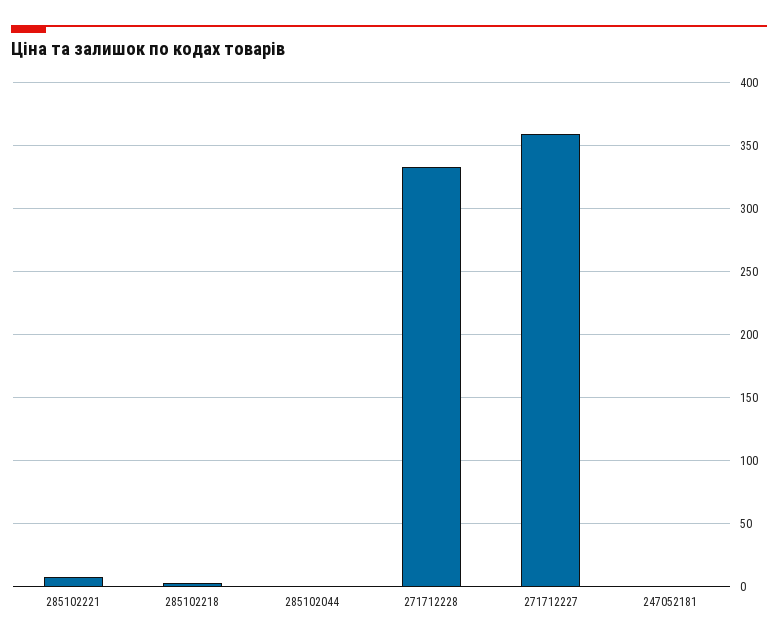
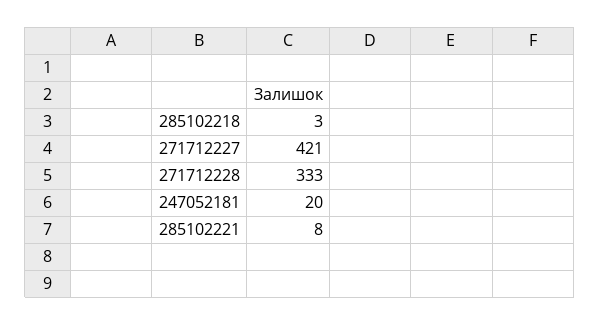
285102044: 0 -> none
271712227: 360 -> 421
247052181: 0 -> 20

